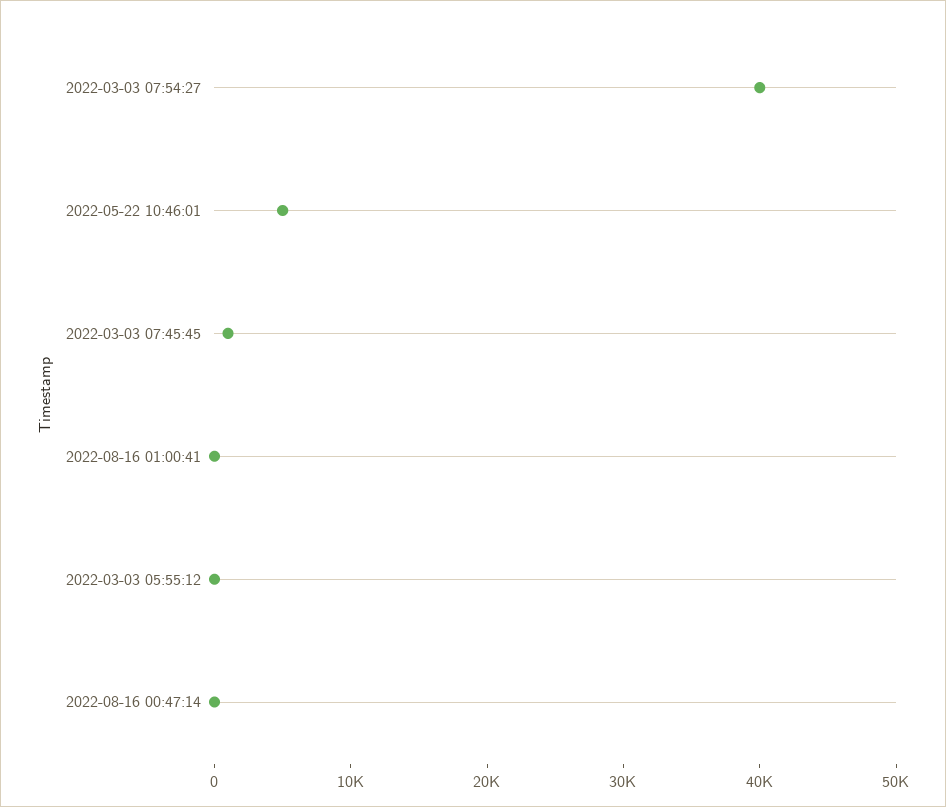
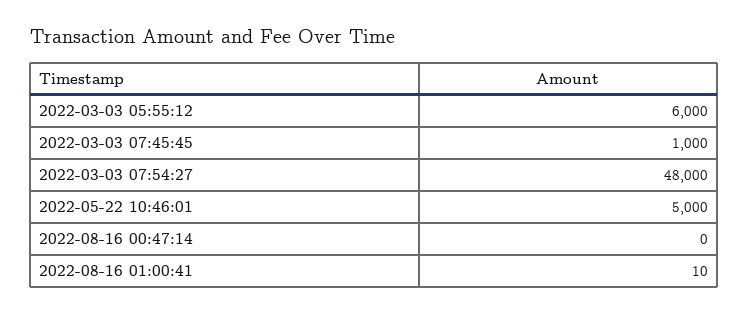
2022-03-03 07:54:27: 40000 -> 48000
2022-03-03 05:55:12: 0 -> 6000

